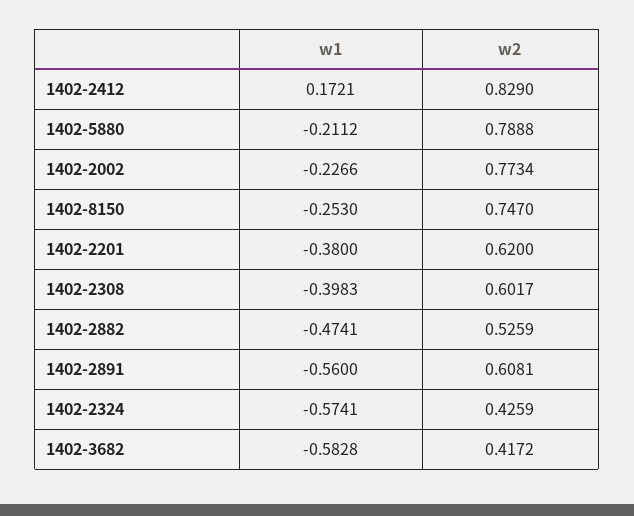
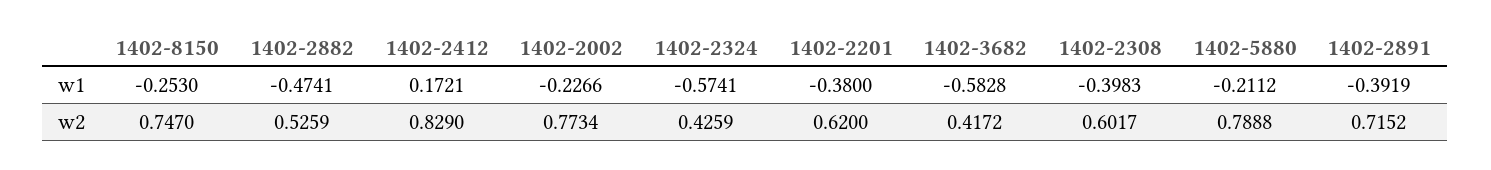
w1, 1402-2891: -0.56 -> -0.3919
w2, 1402-2891: 0.6081 -> 0.7152

